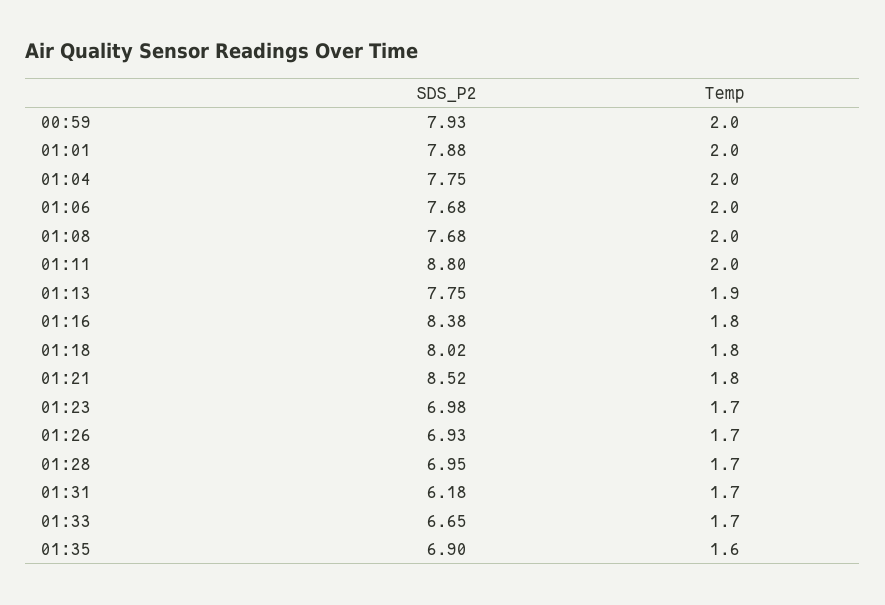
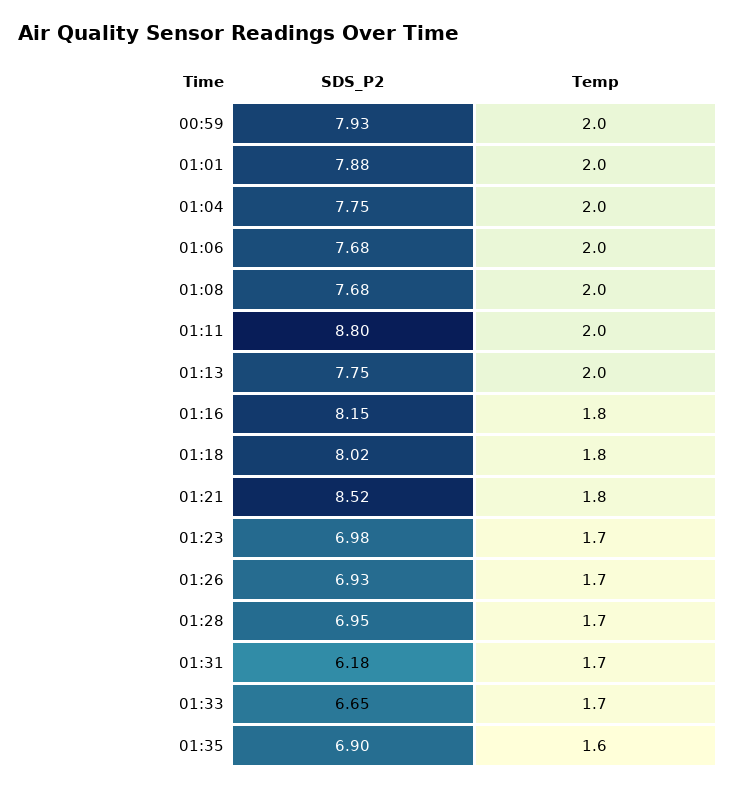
Temp, 01:13: 1.9 -> 2
SDS_P2, 01:16: 8.38 -> 8.15

